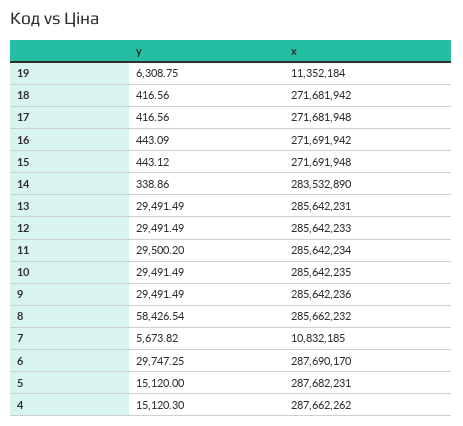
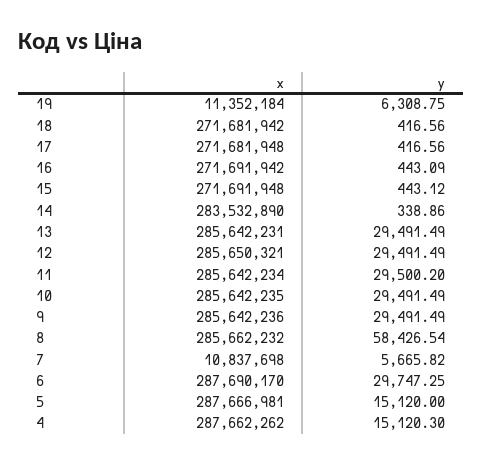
x, 12: 285642233 -> 285650321
y, 7: 5673.82 -> 5665.82
x, 7: 10832185 -> 10837698
x, 5: 287682231 -> 287666981

